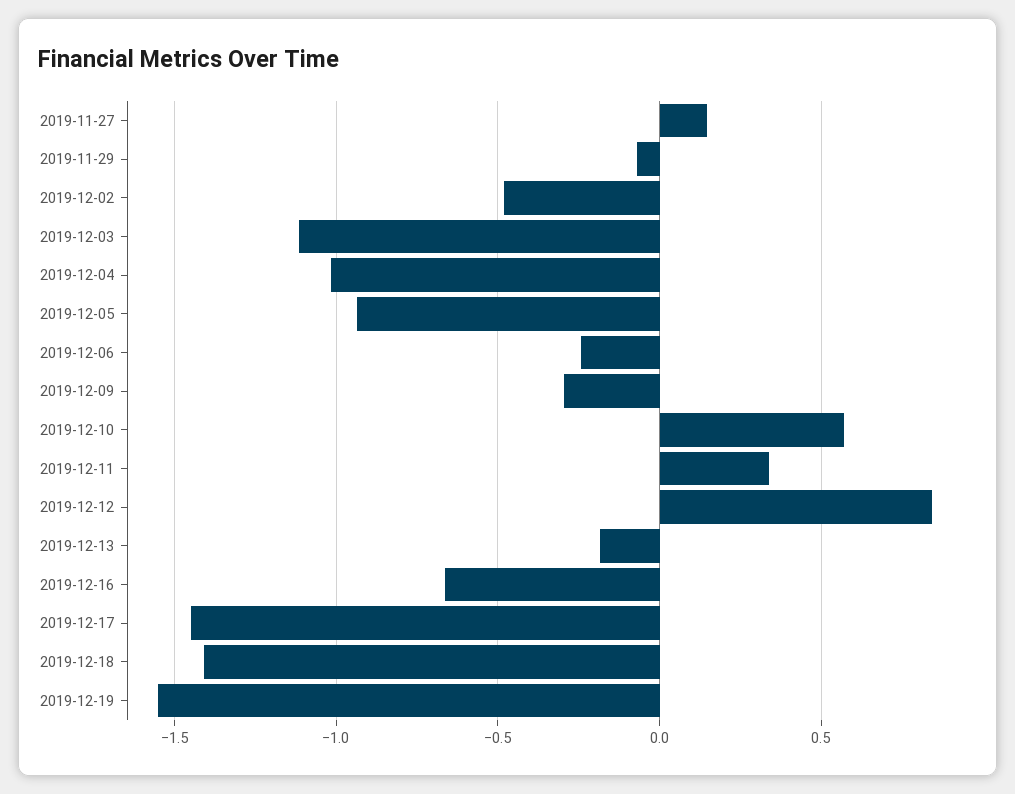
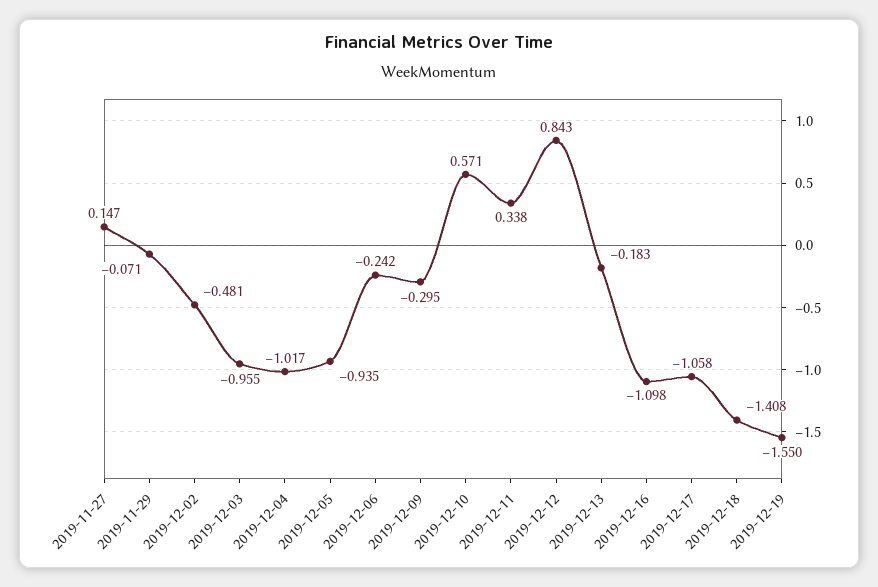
2019-12-03: -1.1 -> -0.955
2019-12-16: -0.65 -> -1.098
2019-12-17: -1.45 -> -1.058

